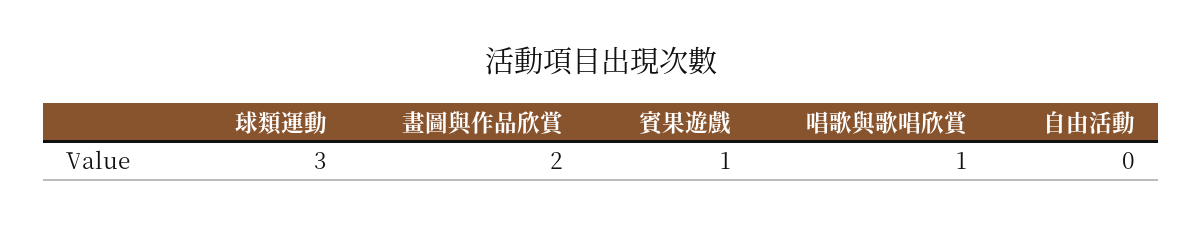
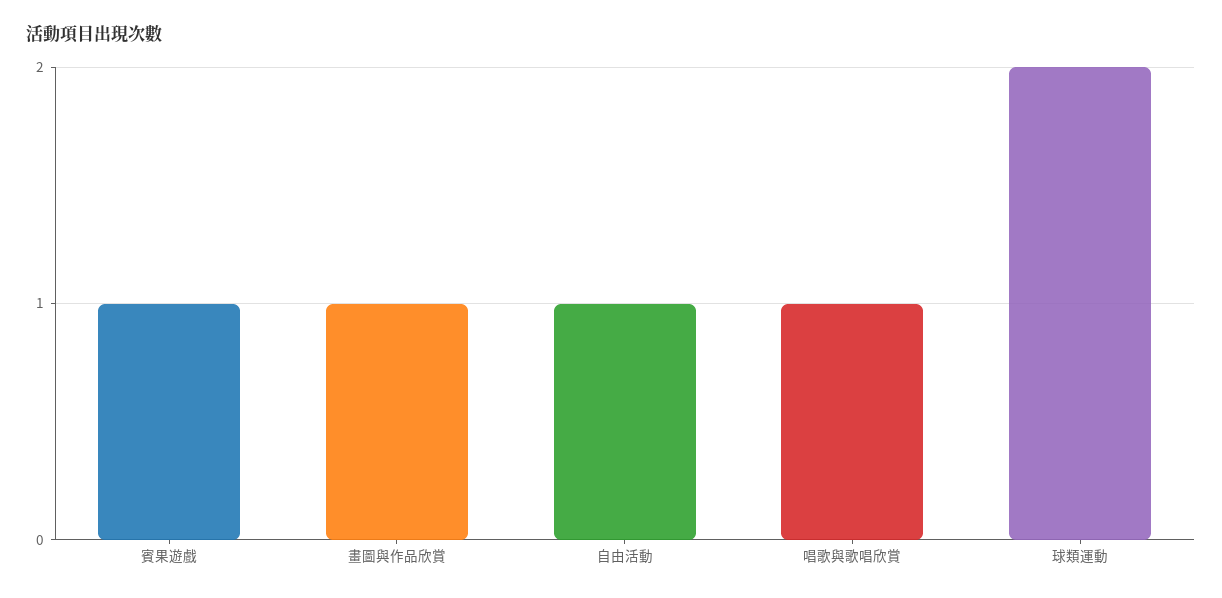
球類運動: 3 -> 2
畫圖與作品欣賞: 2 -> 1
自由活動: 0 -> 1

